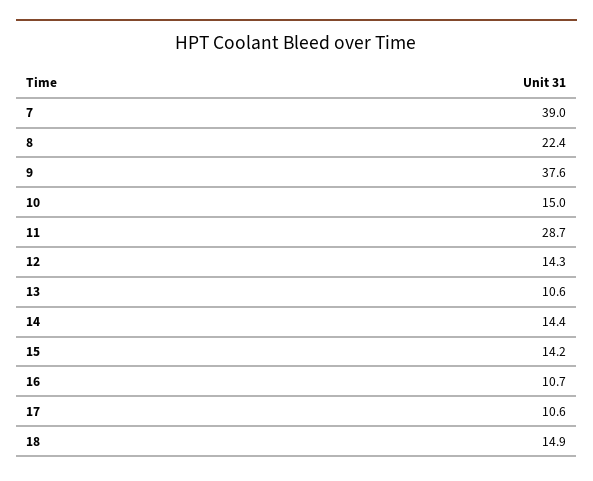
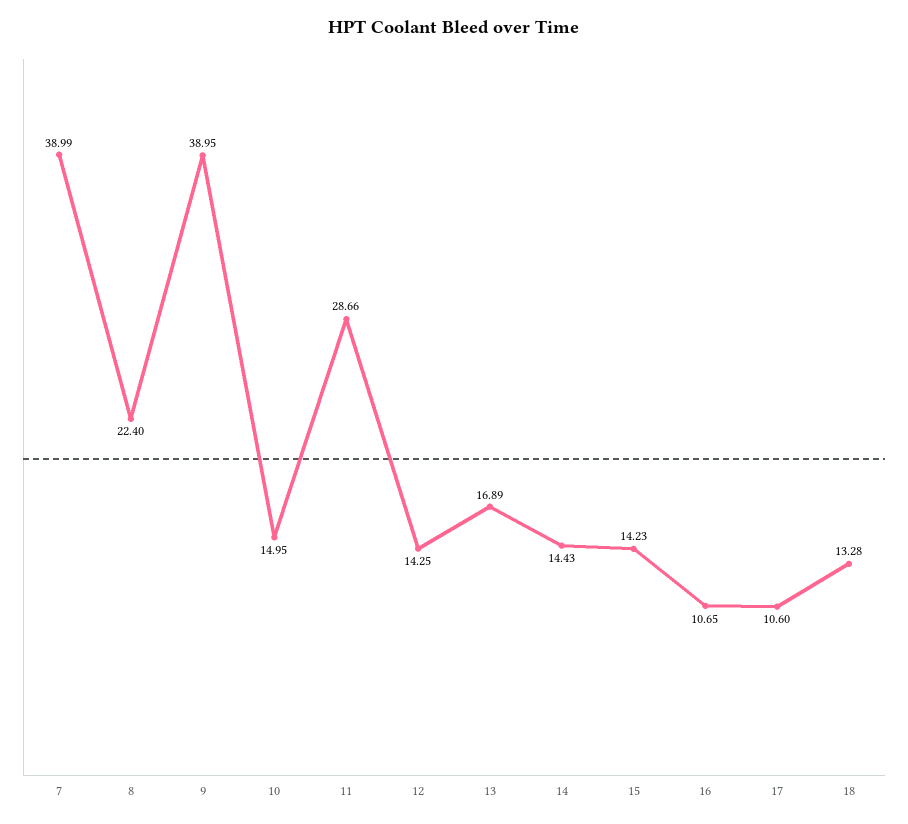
9: 37.6 -> 38.95
13: 10.6 -> 16.89
18: 14.9 -> 13.28

